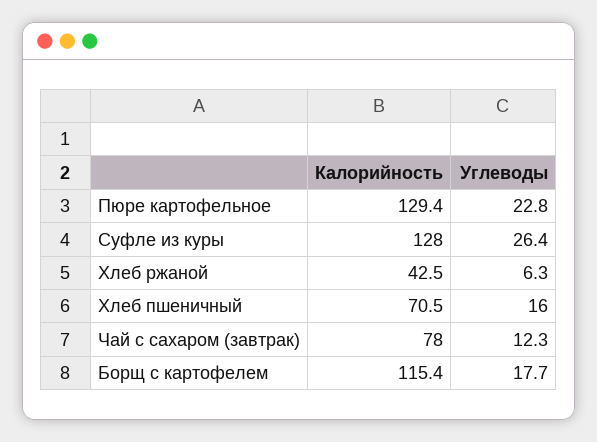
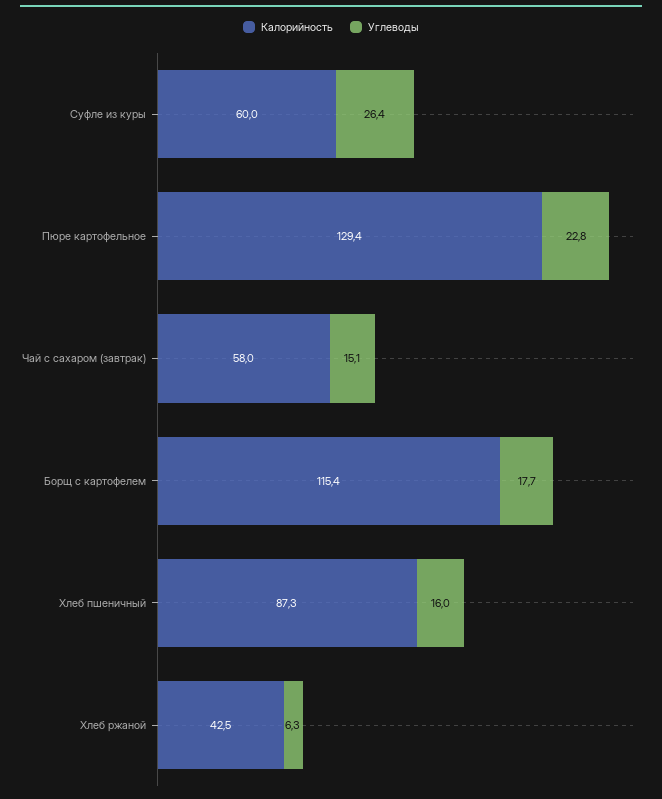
Калорийность, Суфле из куры: 128 -> 60
Калорийность, Хлеб пшеничный: 70.5 -> 87.3
Калорийность, Чай с сахаром (завтрак): 78 -> 58
Углеводы, Чай с сахаром (завтрак): 12.3 -> 15.1

